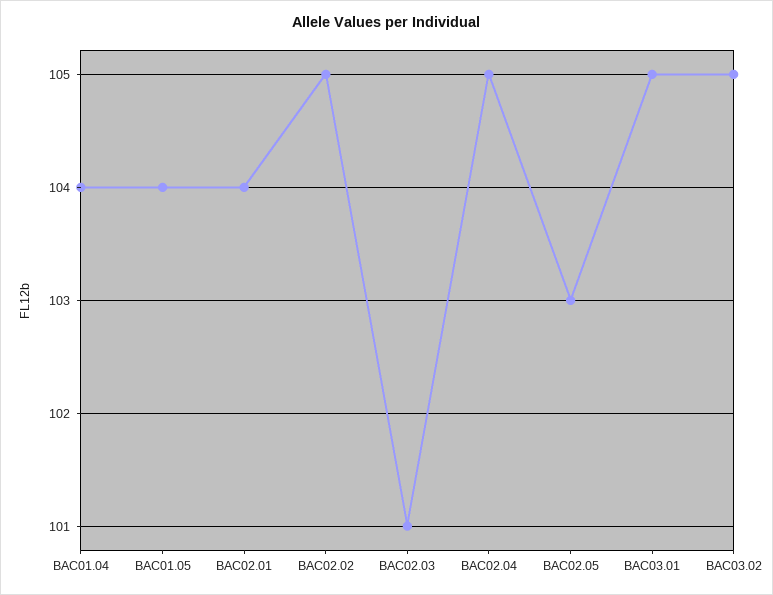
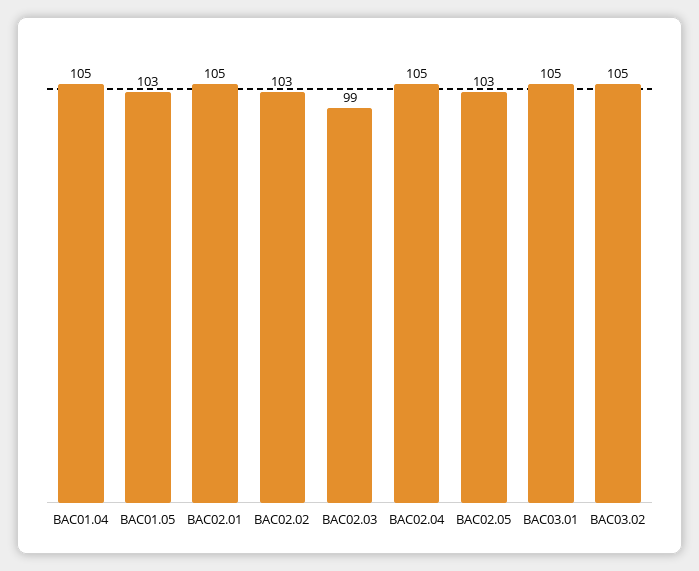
BAC01.04: 104 -> 105
BAC01.05: 104 -> 103
BAC02.01: 104 -> 105
BAC02.02: 105 -> 103
BAC02.03: 101 -> 99

